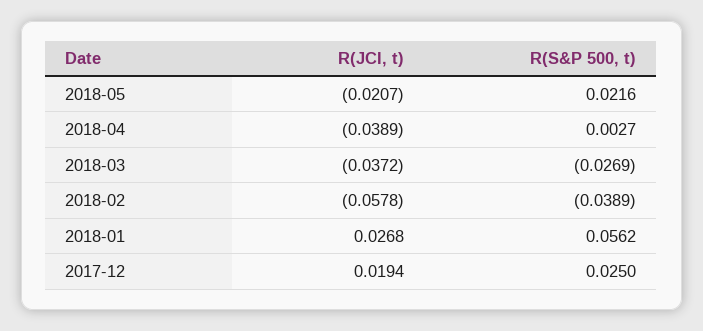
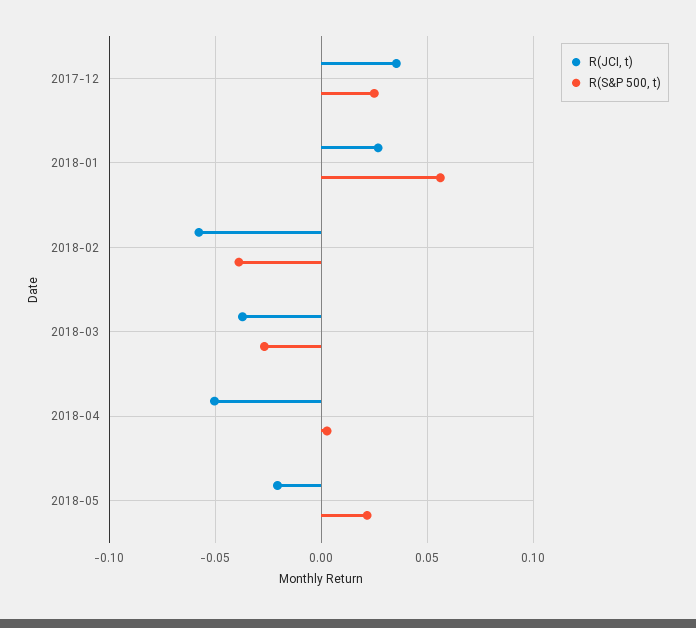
R(JCI, t), 2018-04: -0.0389 -> -0.05
R(JCI, t), 2017-12: 0.0194 -> 0.035

